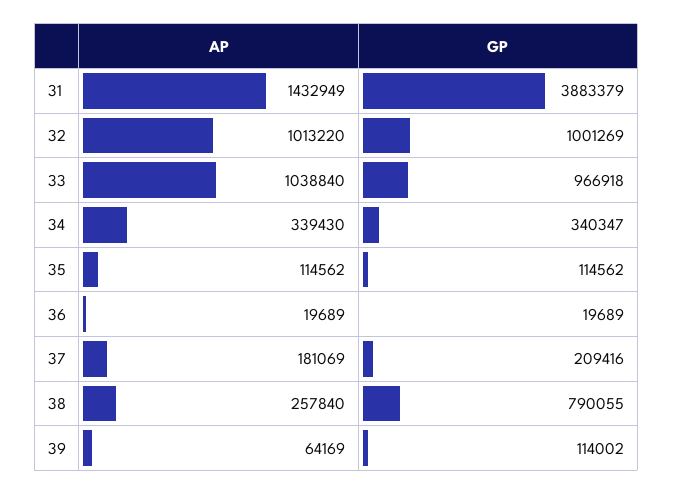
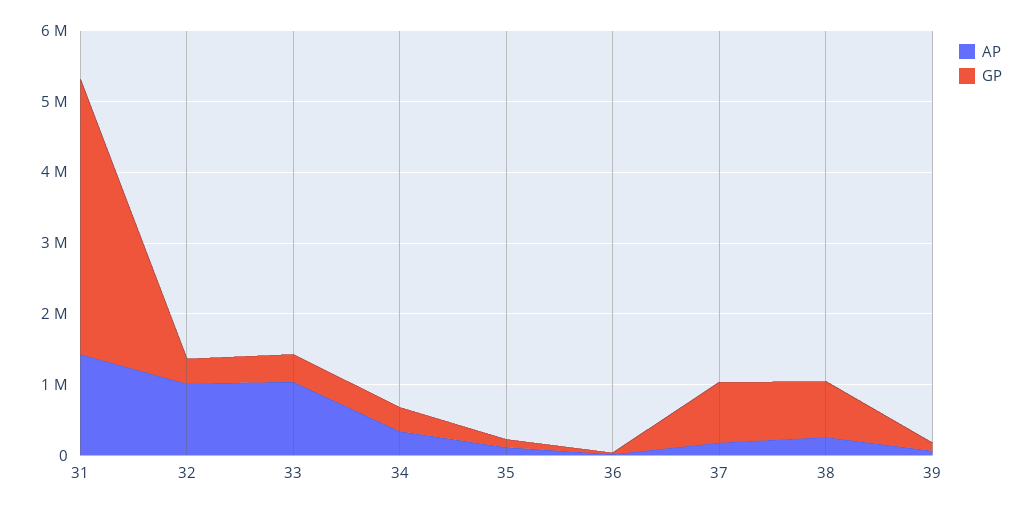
GP, 32: 1001269 -> 400000
GP, 33: 966918 -> 400000
GP, 37: 209416 -> 800000

